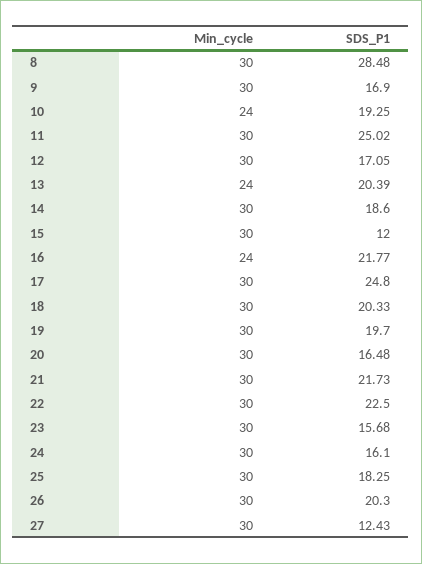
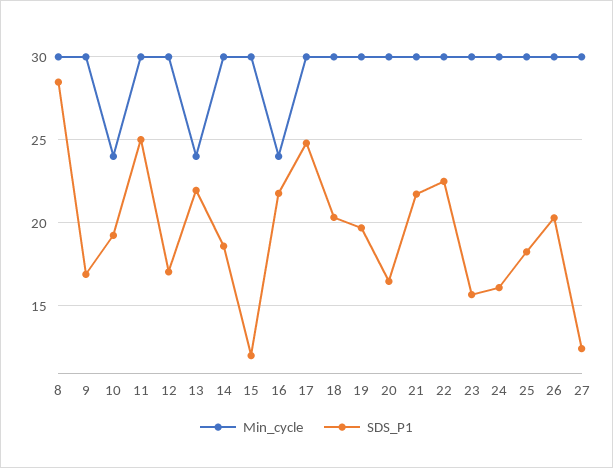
SDS_P1, 13: 20.39 -> 22

